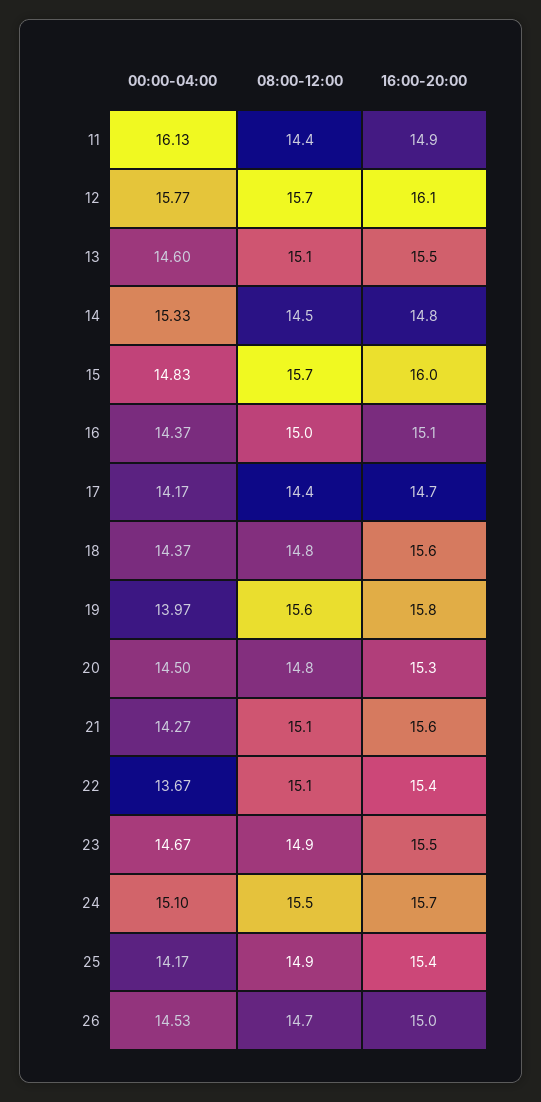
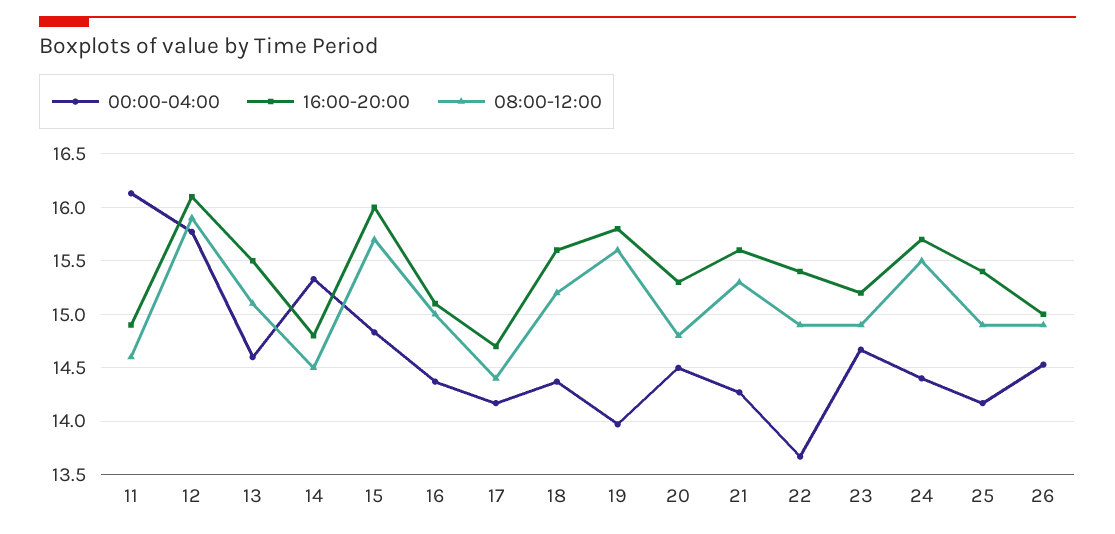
08:00-12:00, 11: 14.4 -> 14.6
08:00-12:00, 12: 15.7 -> 15.9
08:00-12:00, 18: 14.8 -> 15.2
08:00-12:00, 21: 15.1 -> 15.3
08:00-12:00, 22: 15.1 -> 14.9
16:00-20:00, 23: 15.5 -> 15.2
00:00-04:00, 24: 15.1 -> 14.4
08:00-12:00, 26: 14.7 -> 14.9

